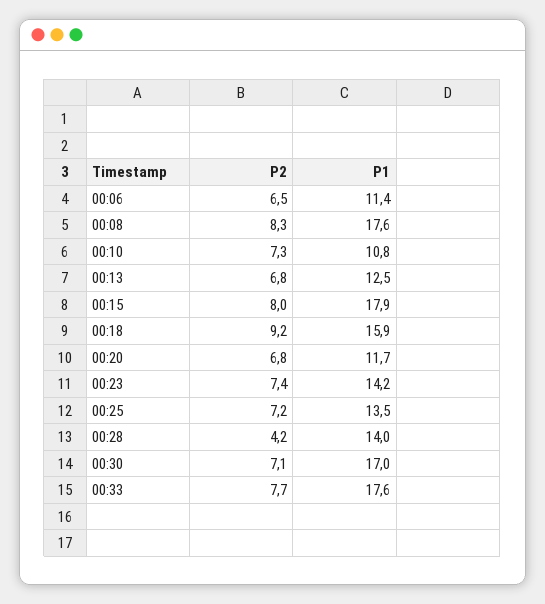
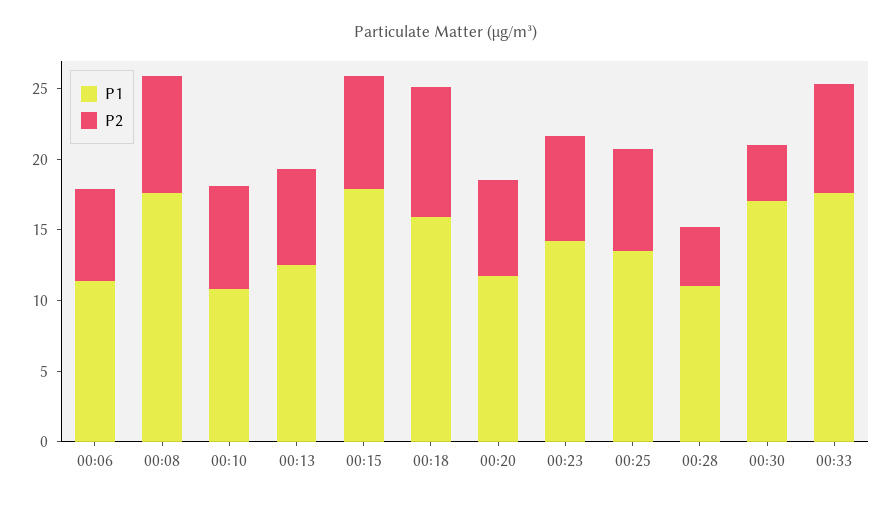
P1, 00:28: 14 -> 11
P2, 00:30: 7.1 -> 4

